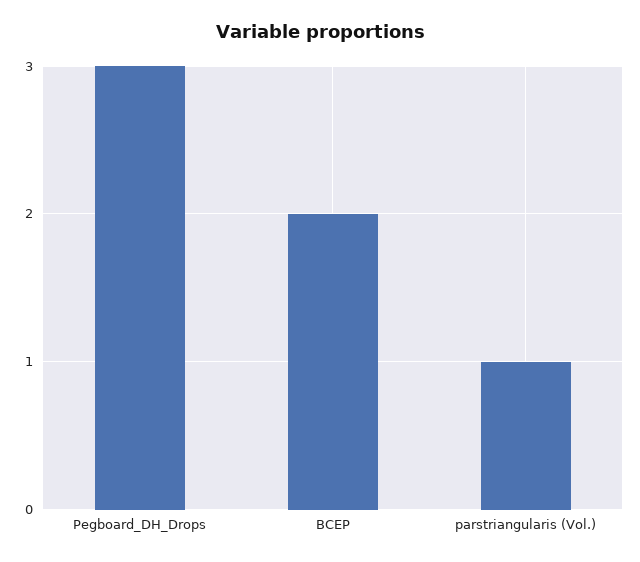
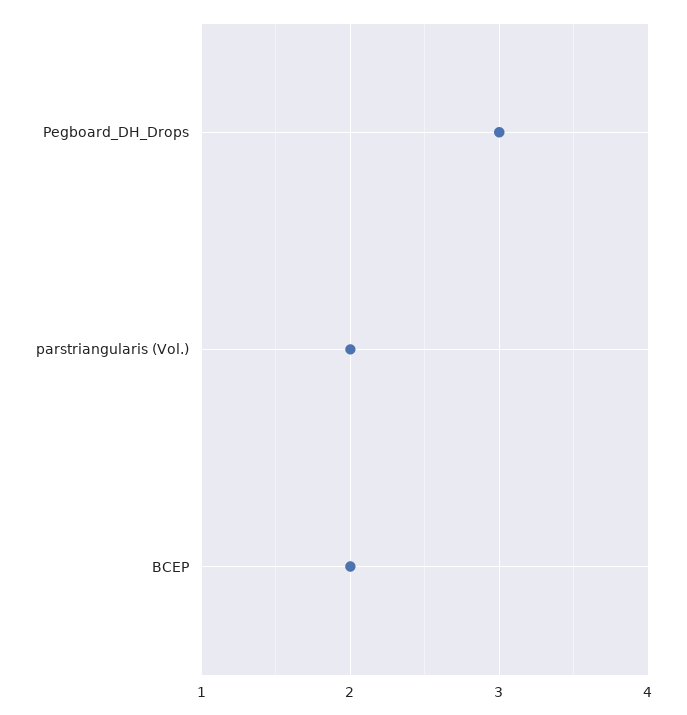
parstriangularis (Vol.): 1 -> 2

